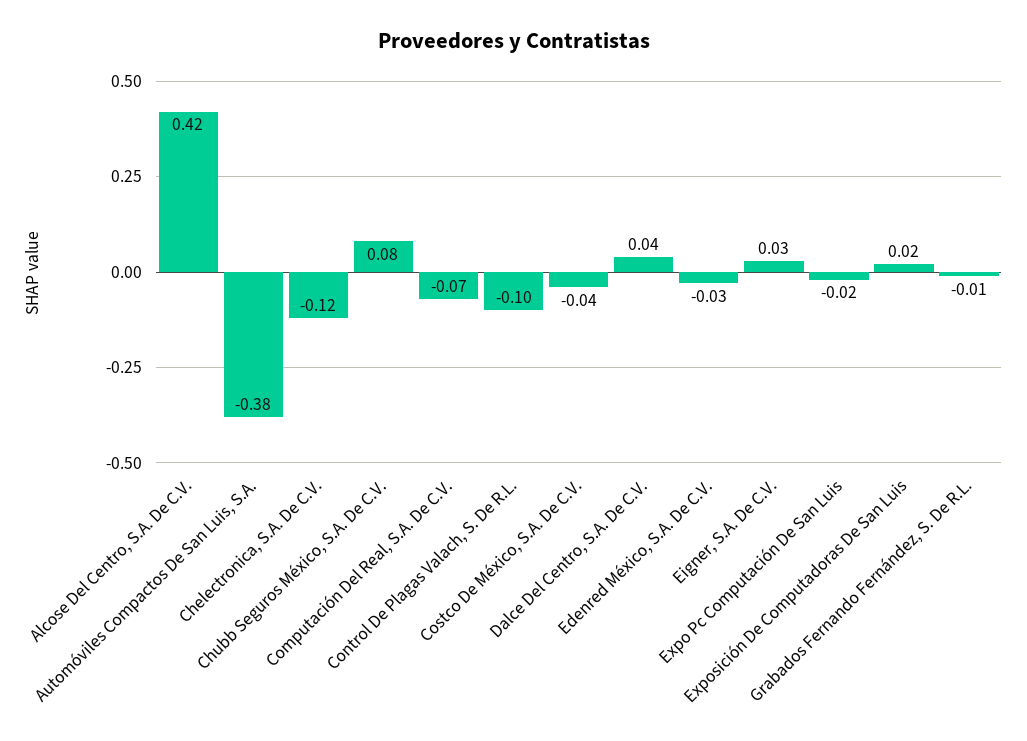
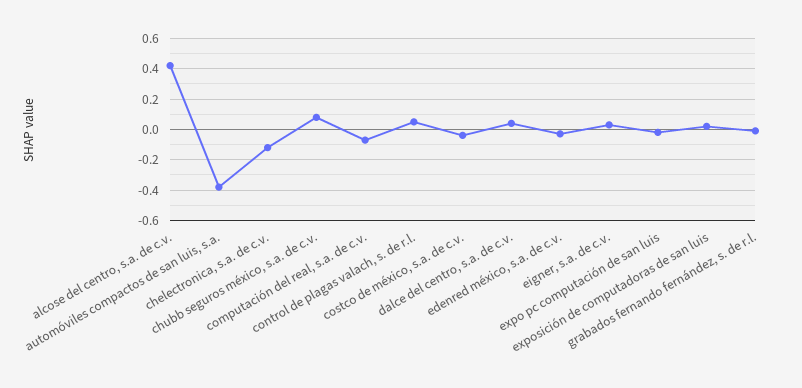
Control De Plagas Valach, S. De R.L.: -0.1 -> 0.05

